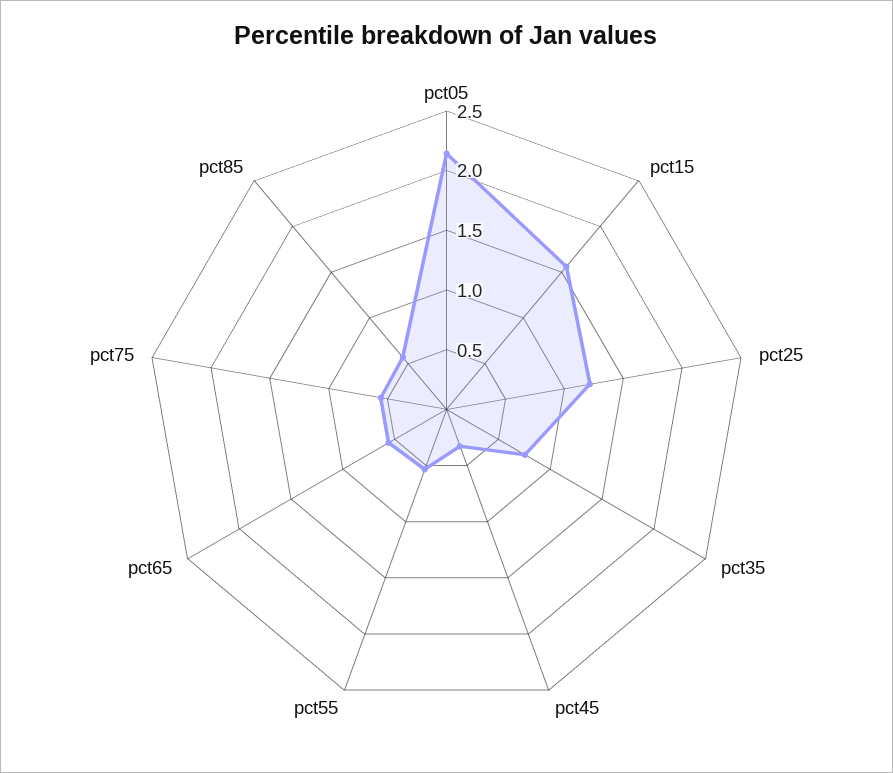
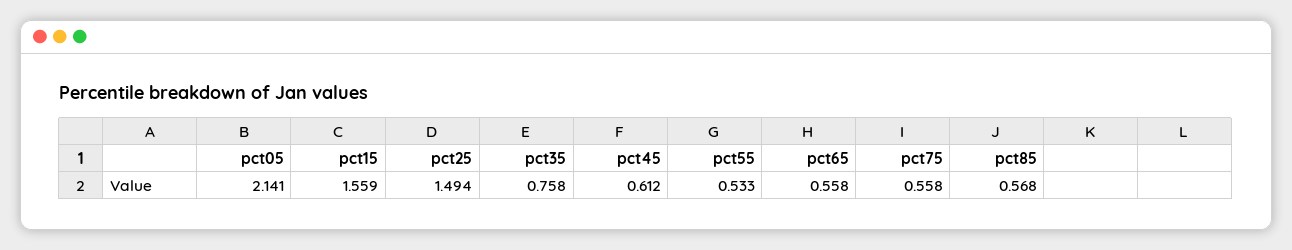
pct25: 1.2 -> 1.494
pct45: 0.3 -> 0.612

